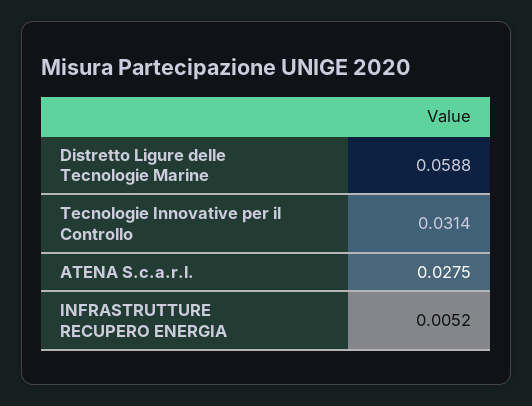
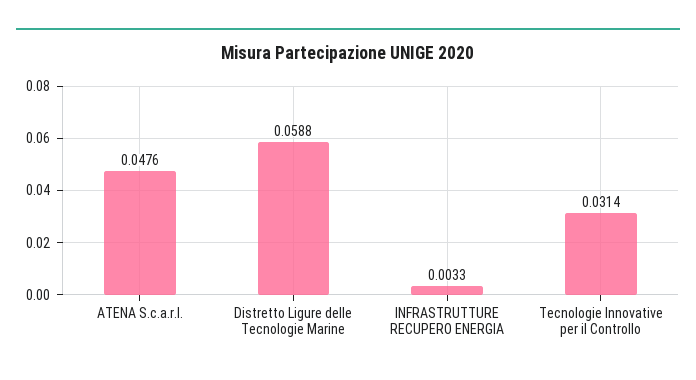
ATENA S.c.a.r.l.: 0.0275 -> 0.0476
INFRASTRUTTURE RECUPERO ENERGIA: 0.0052 -> 0.0033

